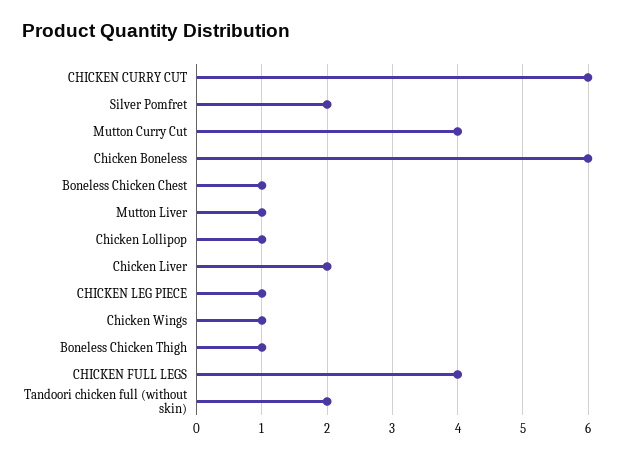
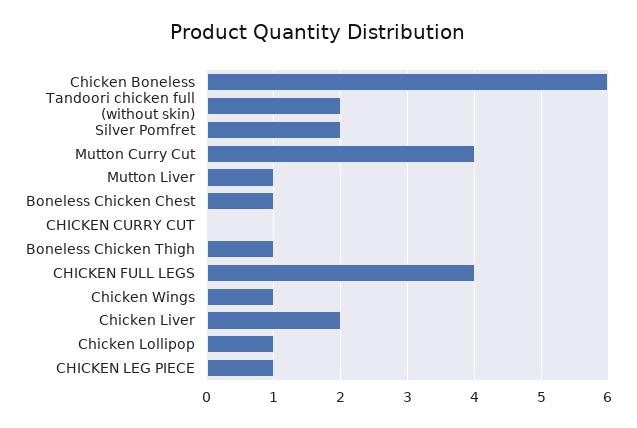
CHICKEN CURRY CUT: 6 -> 0

